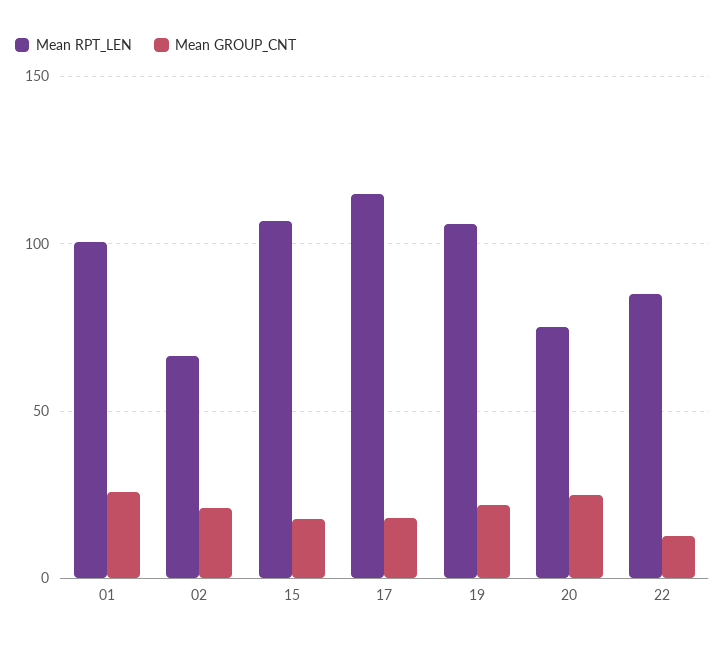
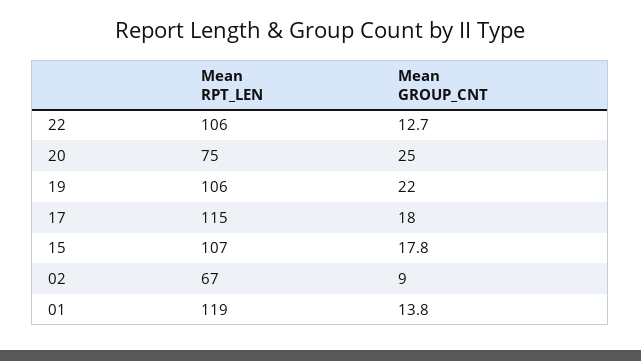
Mean RPT_LEN, 01: 100 -> 119
Mean GROUP_CNT, 01: 25 -> 13.8
Mean GROUP_CNT, 02: 20 -> 9
Mean RPT_LEN, 22: 85 -> 106

